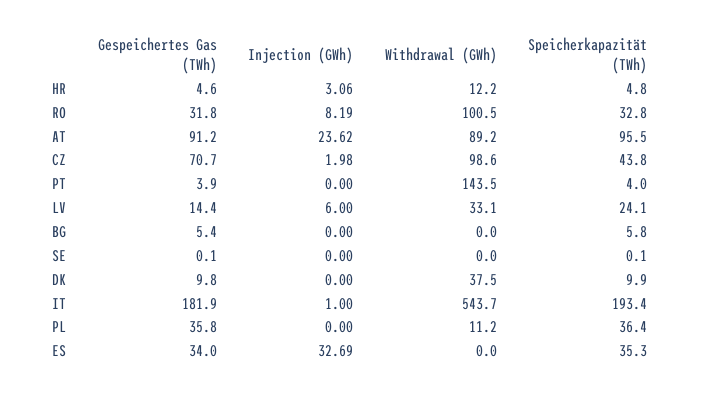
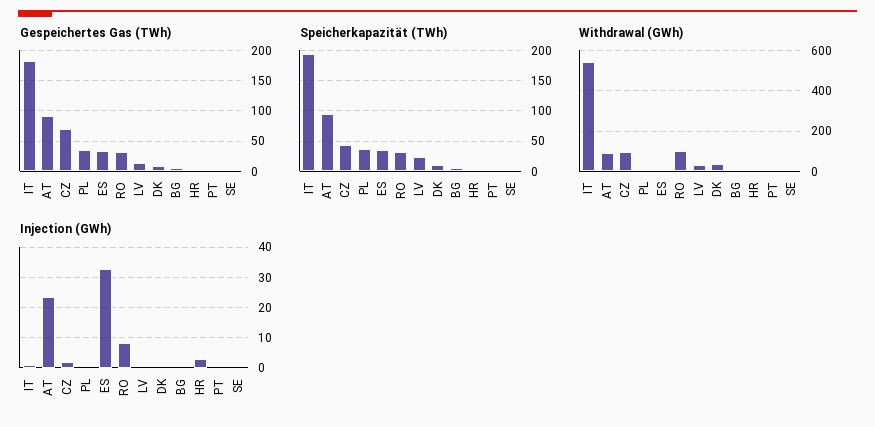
Withdrawal (GWh), PT: 143.5 -> 0
Injection (GWh), LV: 6 -> 0

